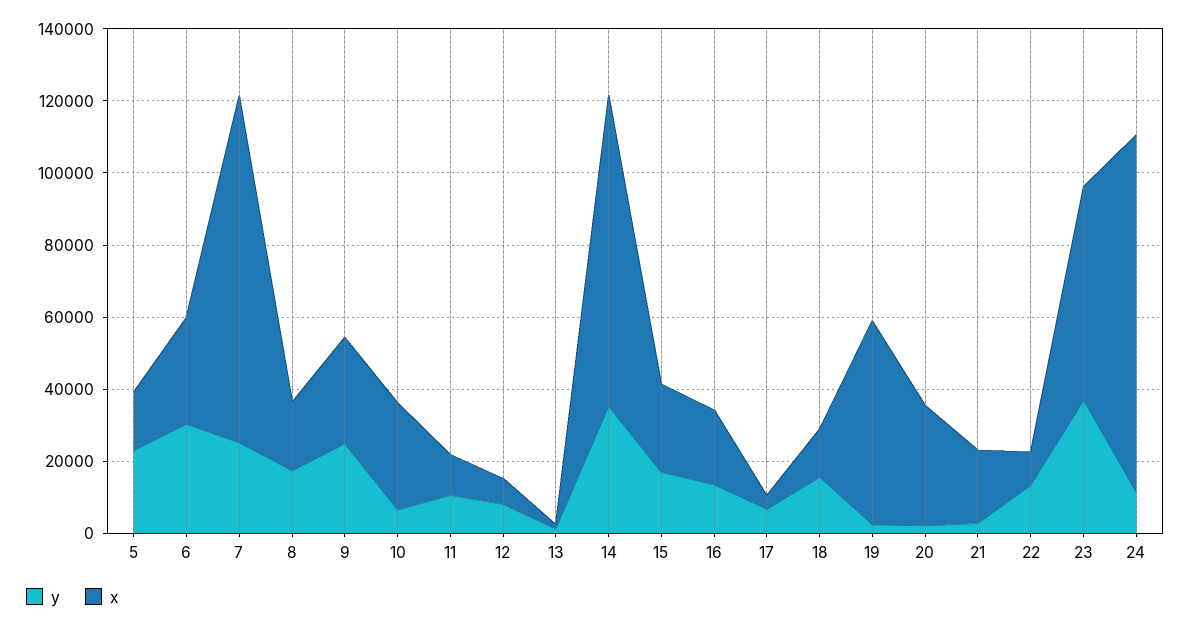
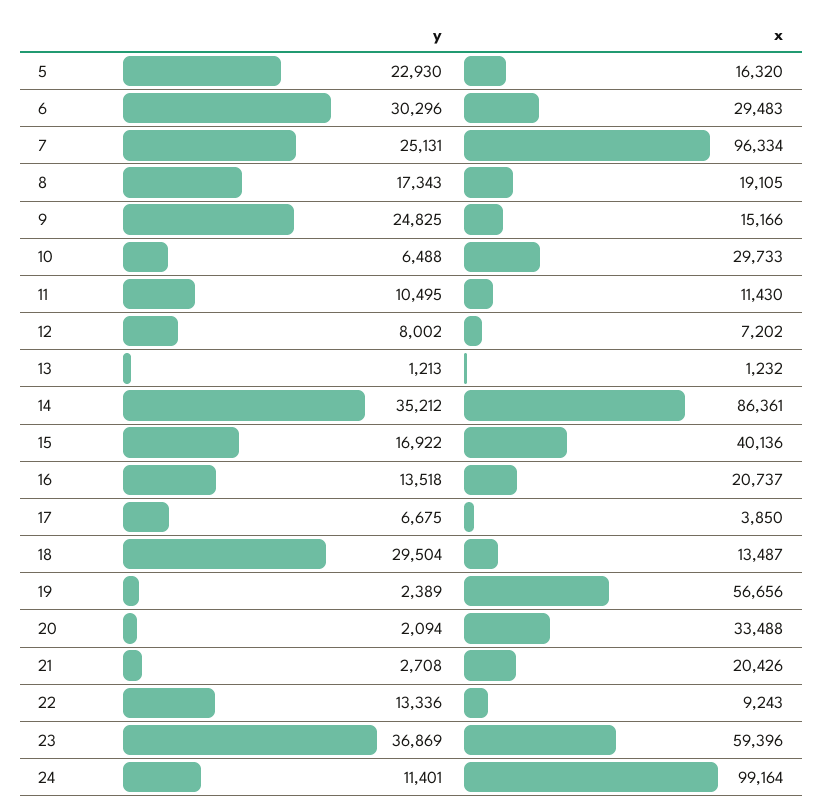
x, 9: 30000 -> 15166
x, 15: 25000 -> 40136
y, 18: 15000 -> 29504

